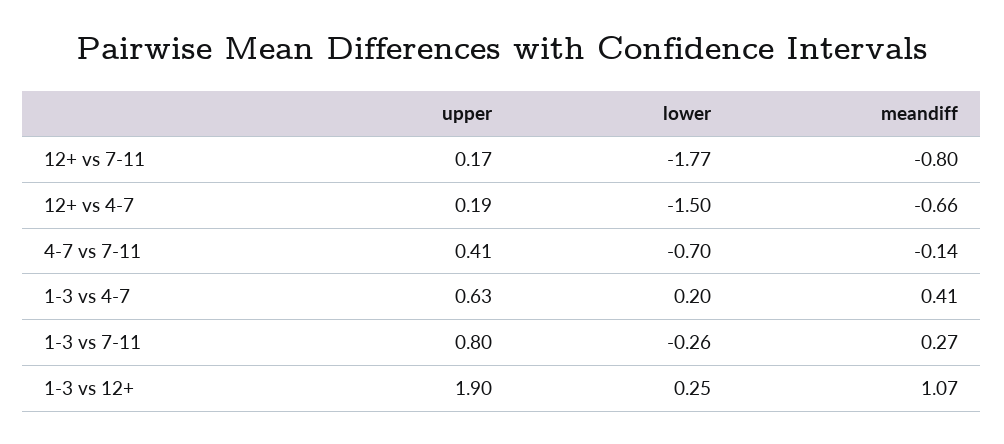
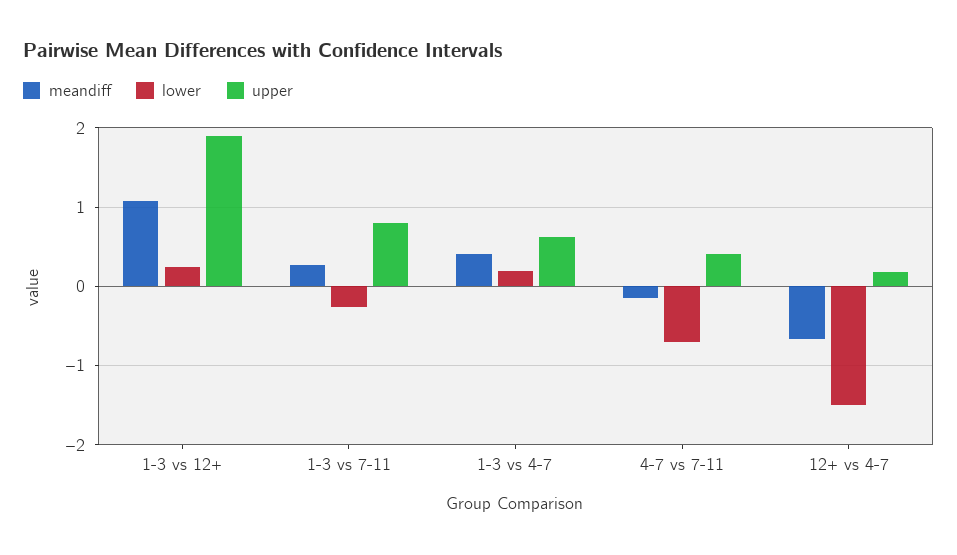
upper, 12+ vs 7-11: 0.17 -> none
lower, 12+ vs 7-11: -1.77 -> none
meandiff, 12+ vs 7-11: -0.8 -> none

